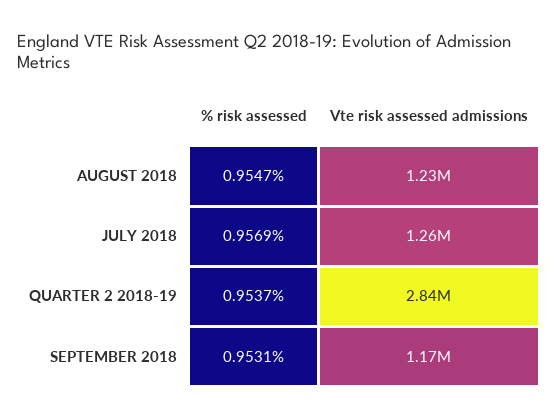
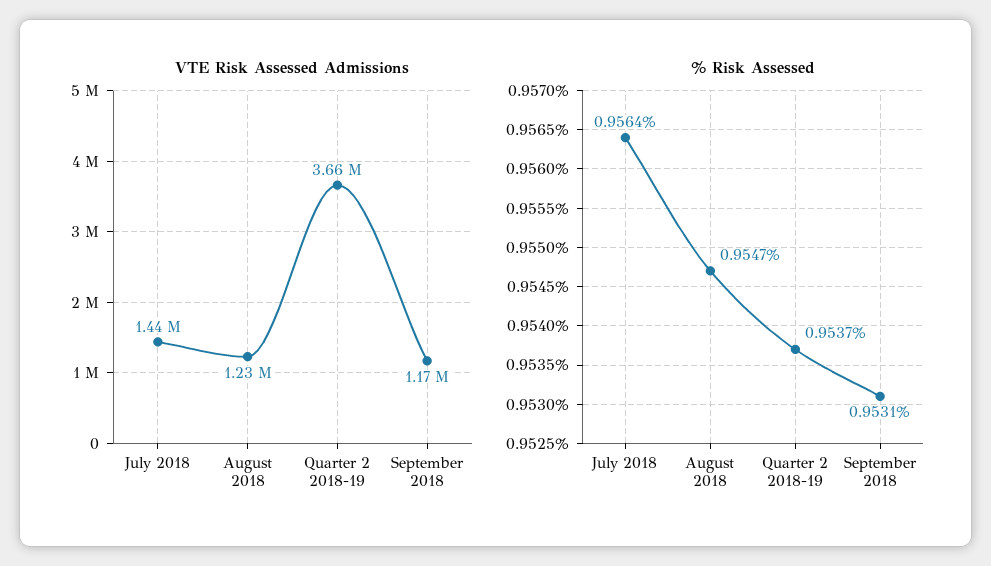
% risk assessed, JULY 2018: 0.9569 -> 0.9564
Vte risk assessed admissions, JULY 2018: 1260000 -> 1440000
Vte risk assessed admissions, QUARTER 2 2018-19: 2840000 -> 3660000

